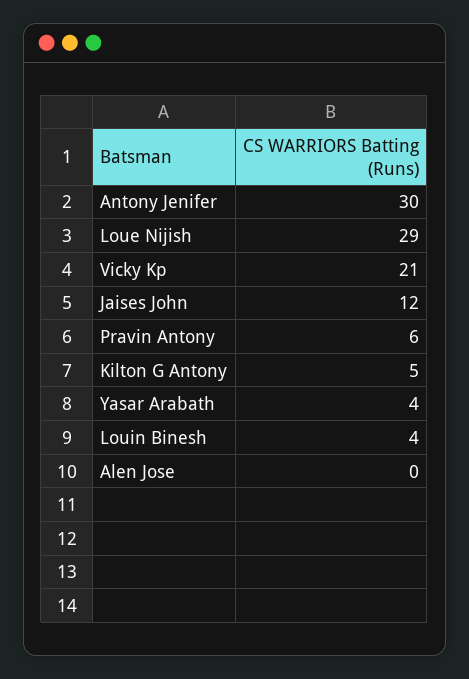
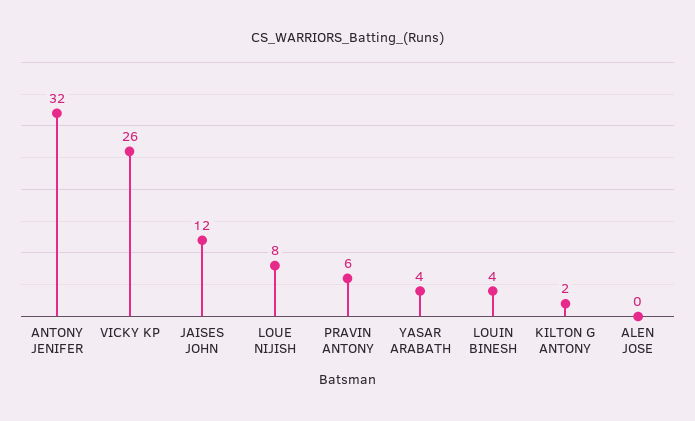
Antony Jenifer: 30 -> 32
Loue Nijish: 29 -> 8
Vicky Kp: 21 -> 26
Kilton G Antony: 5 -> 2

